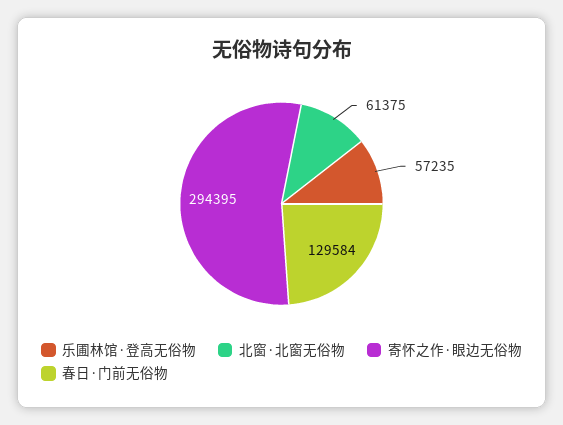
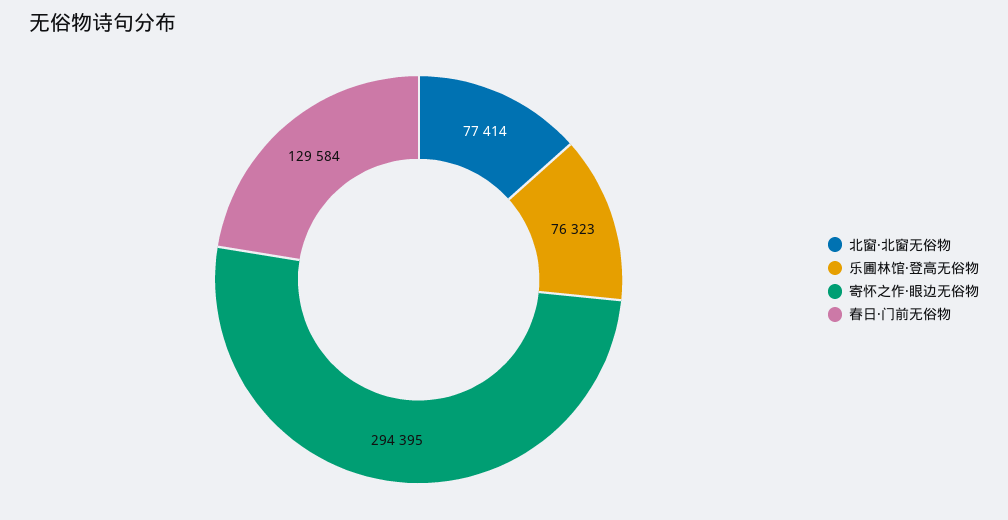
乐圃林馆·登高无俗物: 57235 -> 76323
北窗·北窗无俗物: 61375 -> 77414

